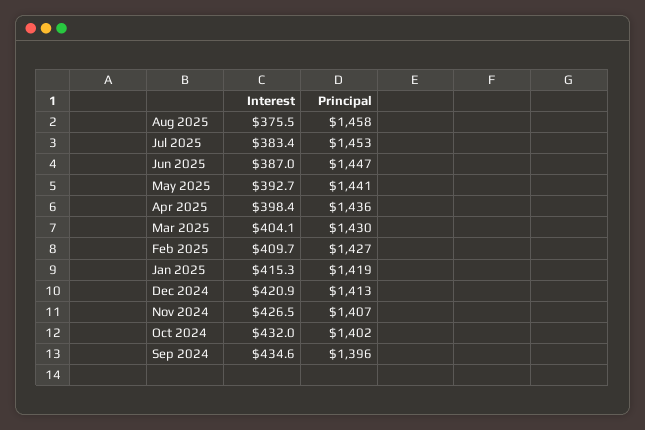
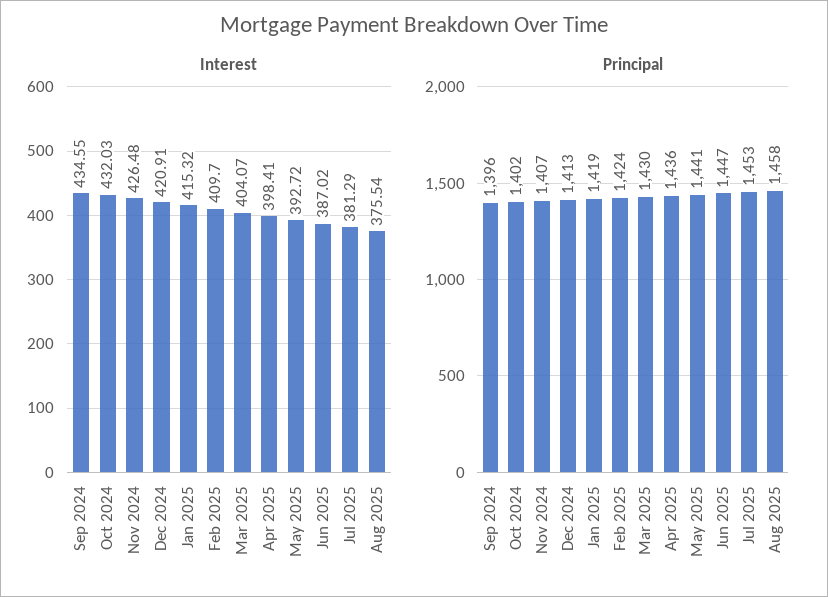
Interest, Jul 2025: 383.4 -> 381.29
Principal, Feb 2025: 1427 -> 1424

